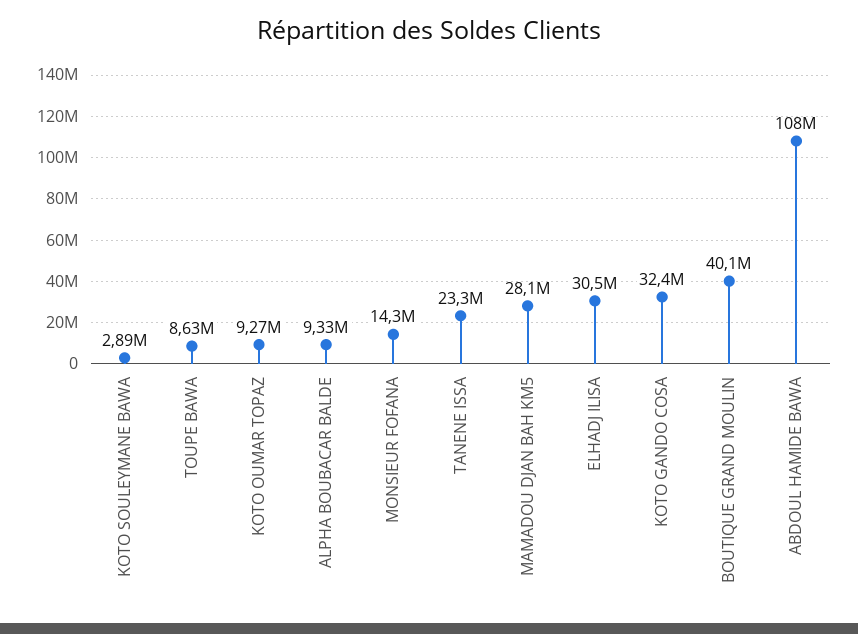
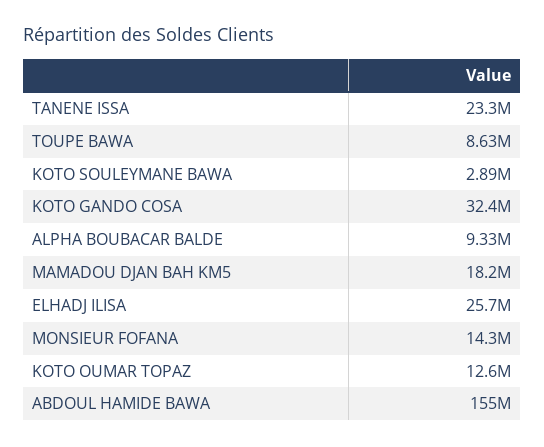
KOTO OUMAR TOPAZ: 9270000 -> 12600000
MAMADOU DJAN BAH KM5: 28100000 -> 18200000
ELHADJ ILISA: 30500000 -> 25700000
BOUTIQUE GRAND MOULIN: 40100000 -> none
ABDOUL HAMIDE BAWA: 108000000 -> 155000000

